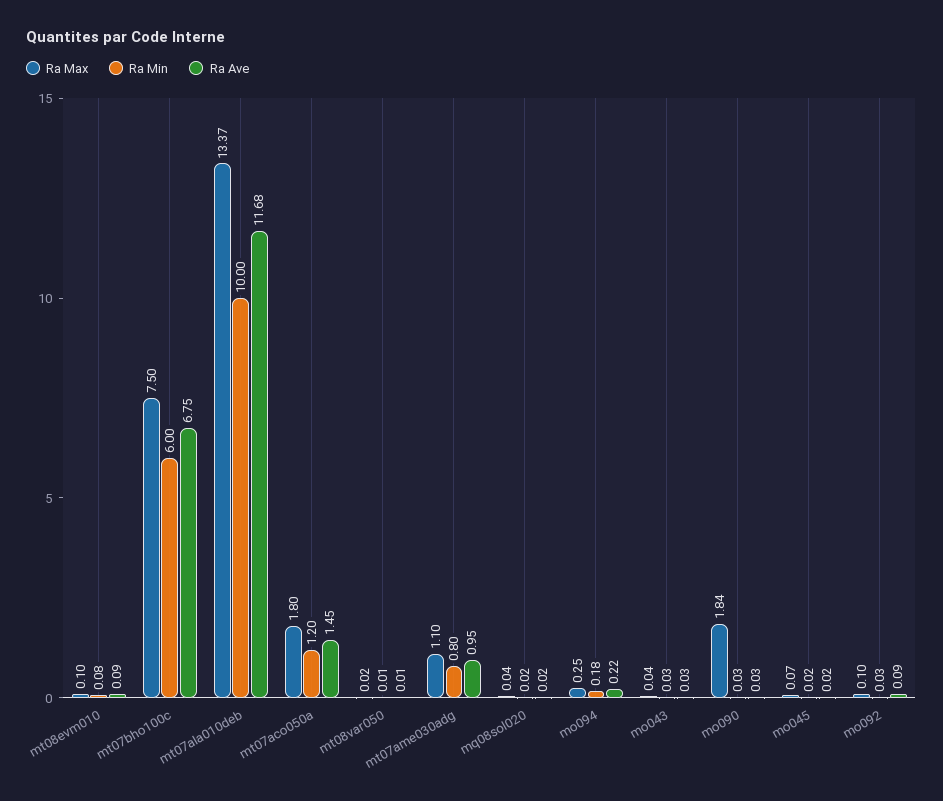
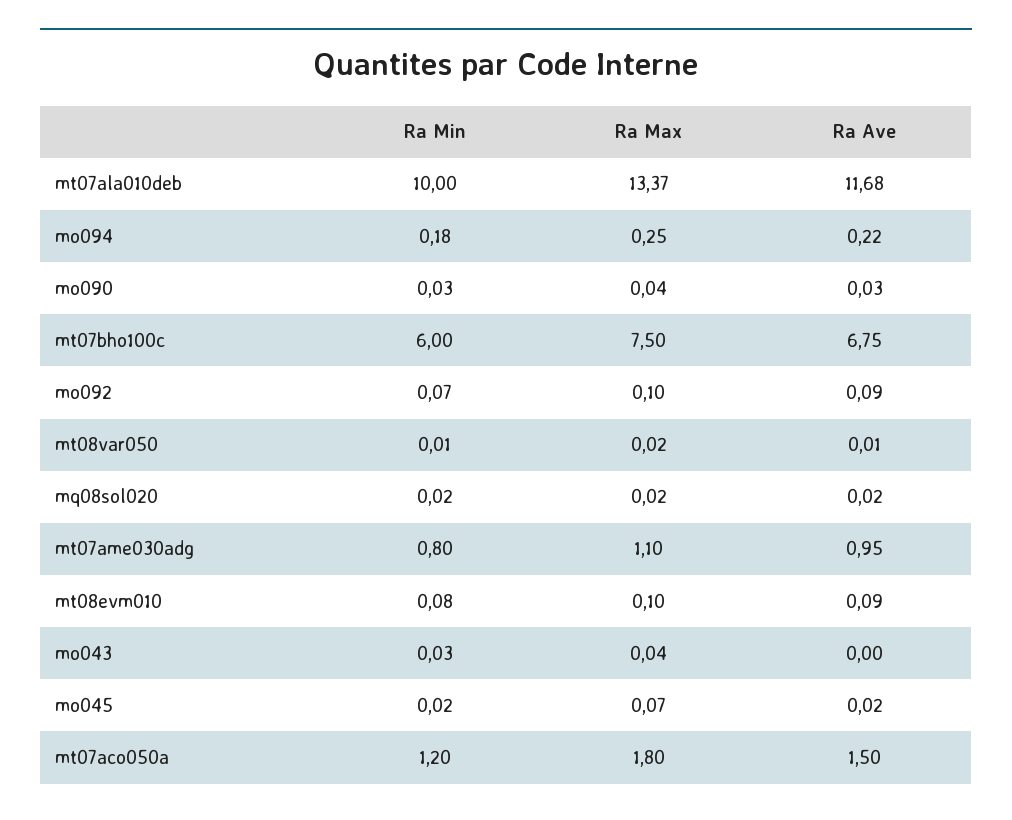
Ra Ave, mt07aco050a: 1.45 -> 1.5
Ra Max, mq08sol020: 0.04 -> 0.02
Ra Ave, mo043: 0.03 -> 0
Ra Max, mo090: 1.84 -> 0.04
Ra Min, mo092: 0.03 -> 0.07

